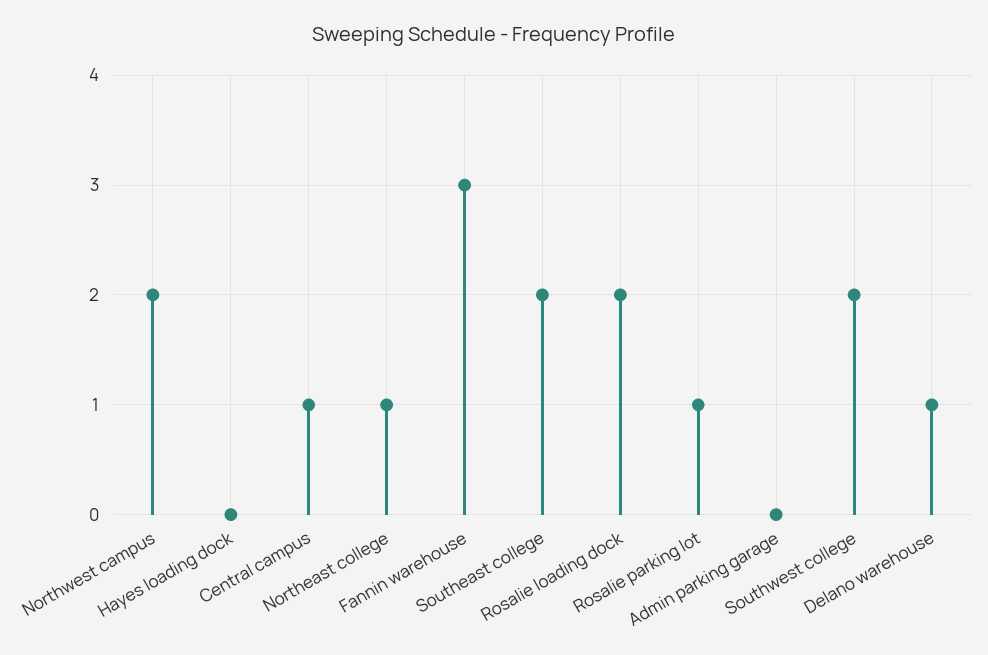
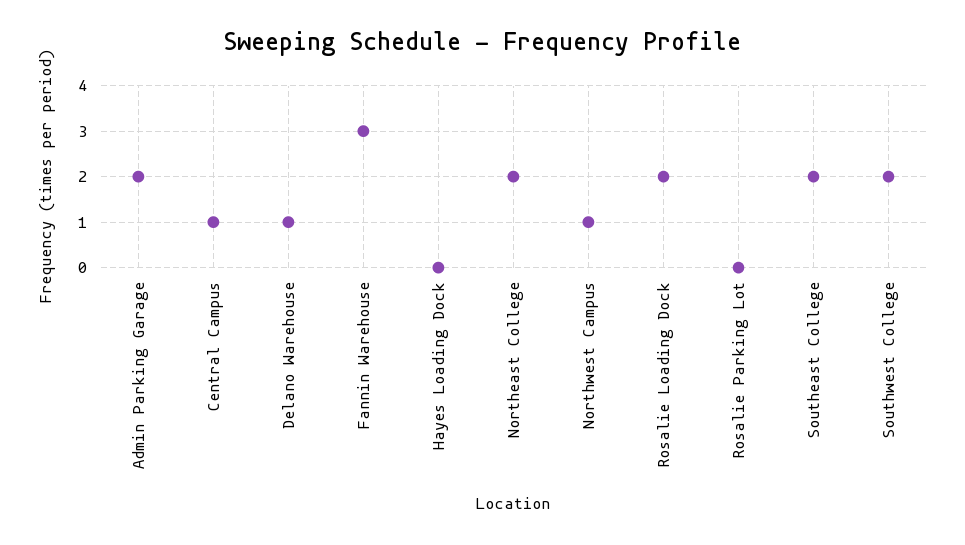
Northwest campus: 2 -> 1
Northeast college: 1 -> 2
Rosalie parking lot: 1 -> 0
Admin parking garage: 0 -> 2

